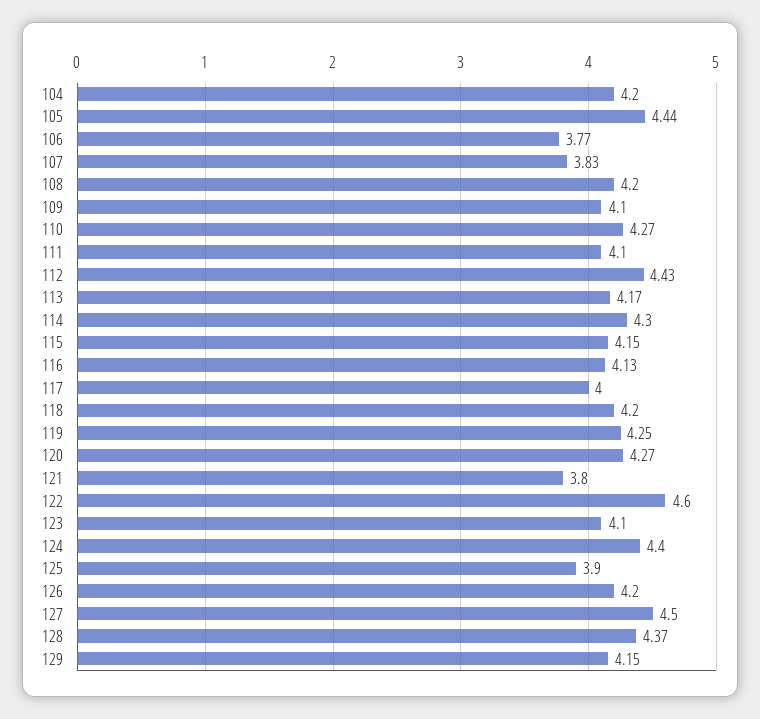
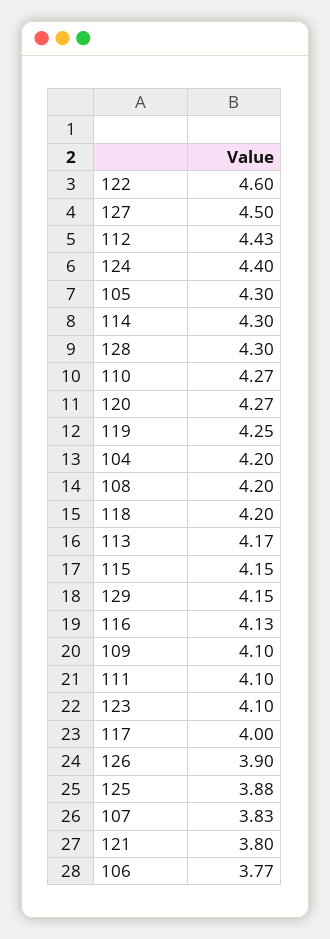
105: 4.44 -> 4.3
125: 3.9 -> 3.88
126: 4.2 -> 3.9
128: 4.37 -> 4.3

